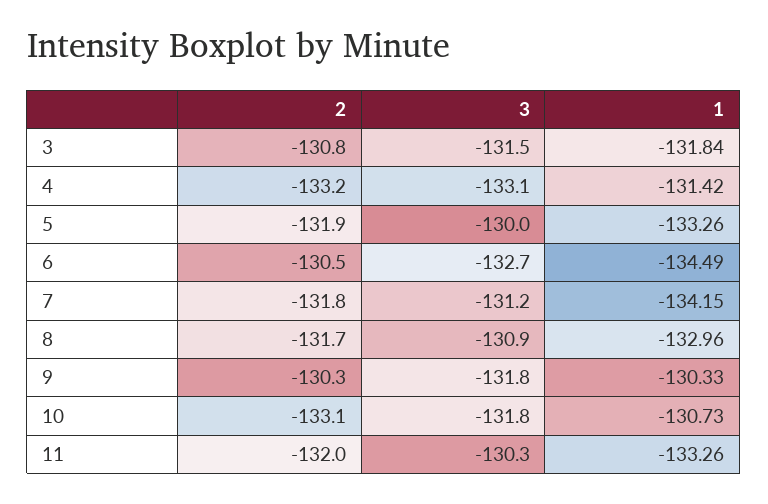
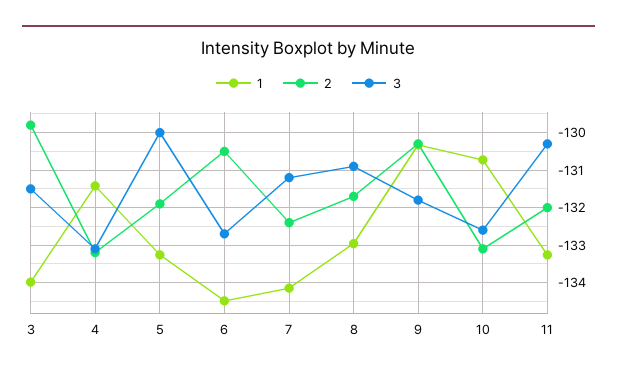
2, 3: -130.8 -> -129.8
1, 3: -131.84 -> -134
2, 7: -131.8 -> -132.4
3, 10: -131.8 -> -132.6

